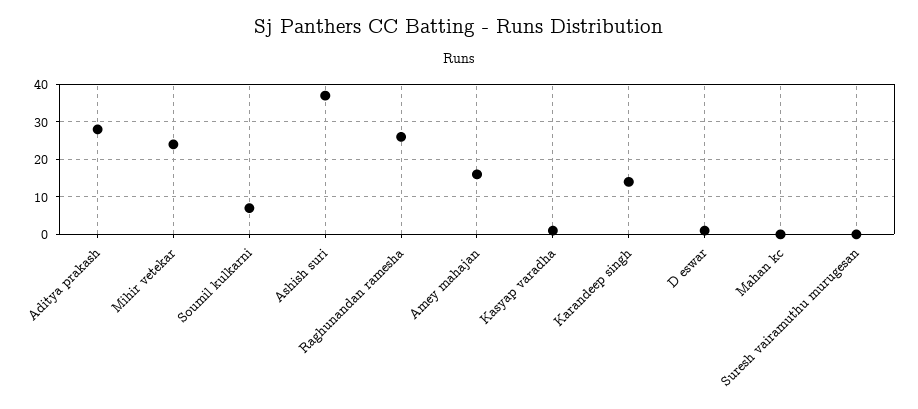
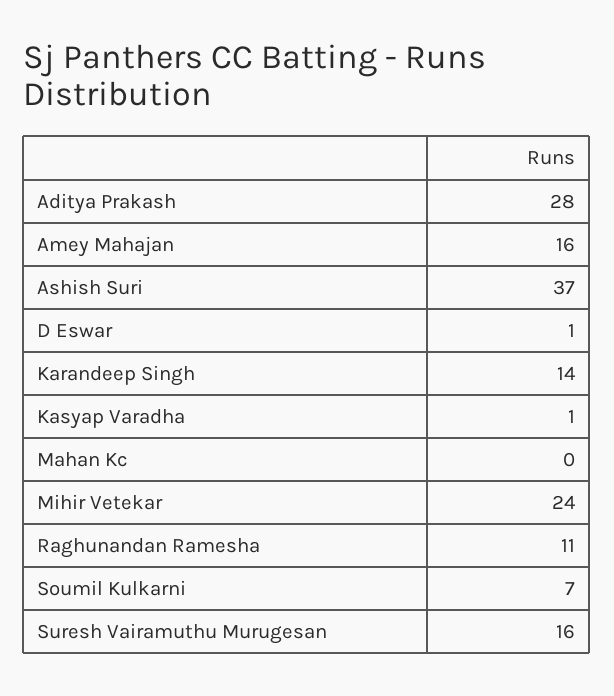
Raghunandan ramesha: 25 -> 11
Suresh vairamuthu murugesan: 0 -> 16

